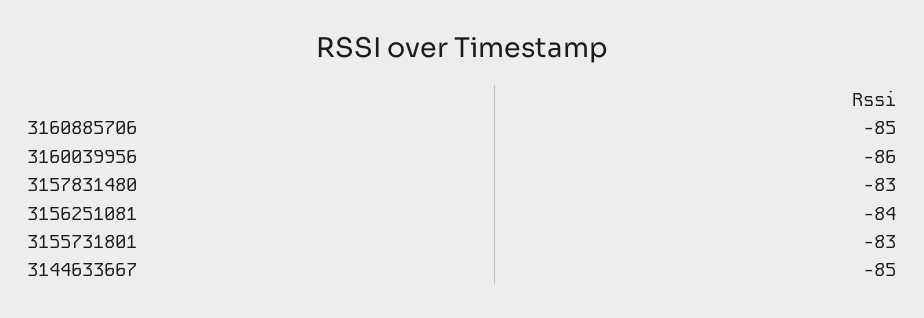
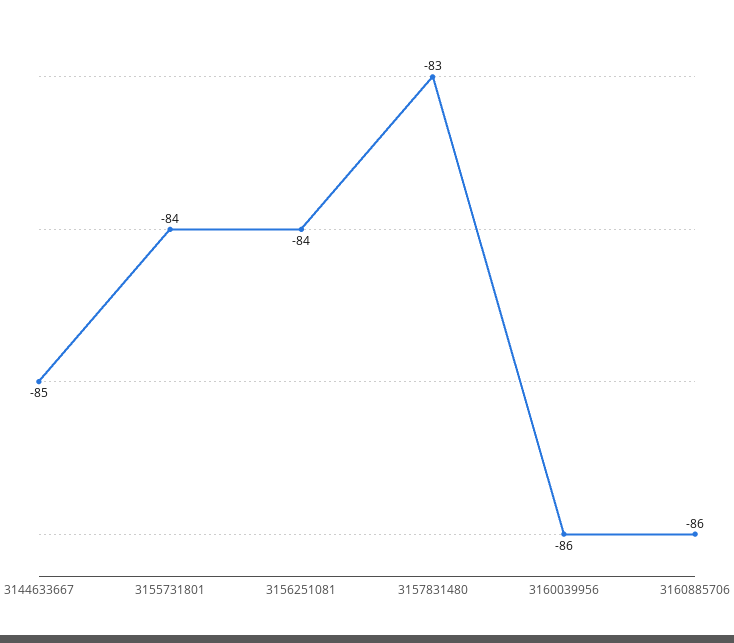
3160885706: -85 -> -86
3155731801: -83 -> -84

